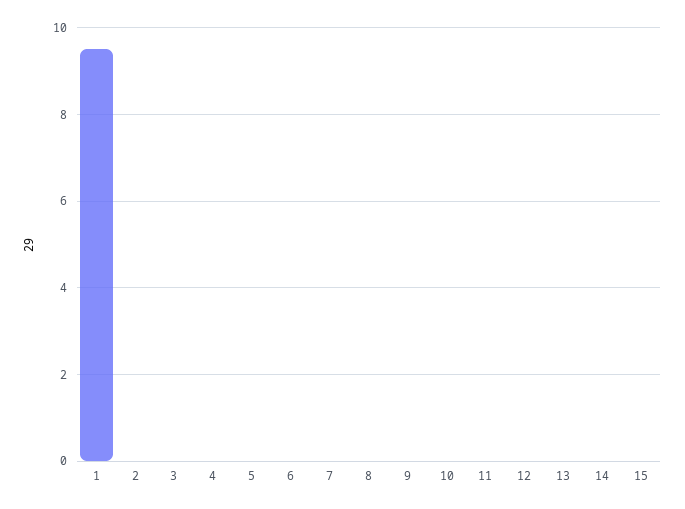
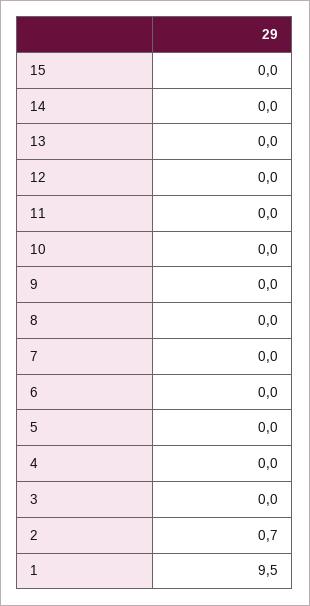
2: 0 -> 0.7

